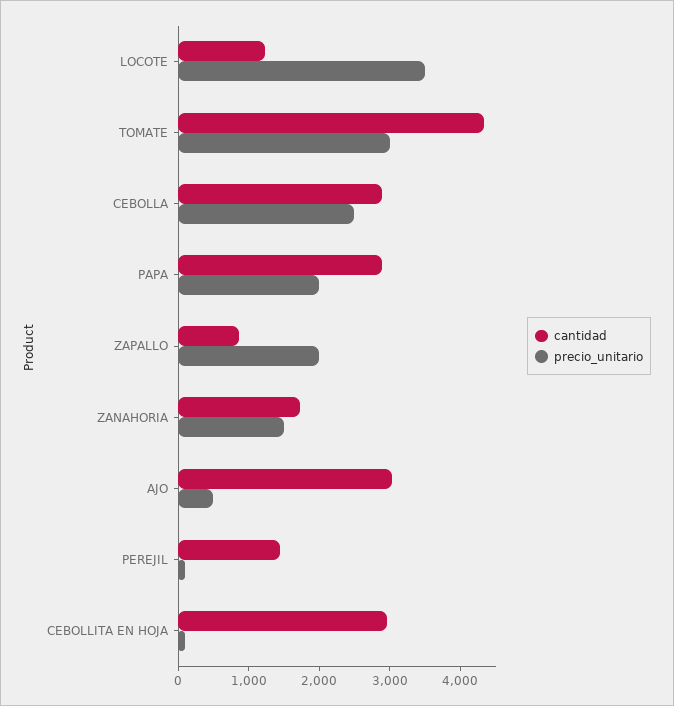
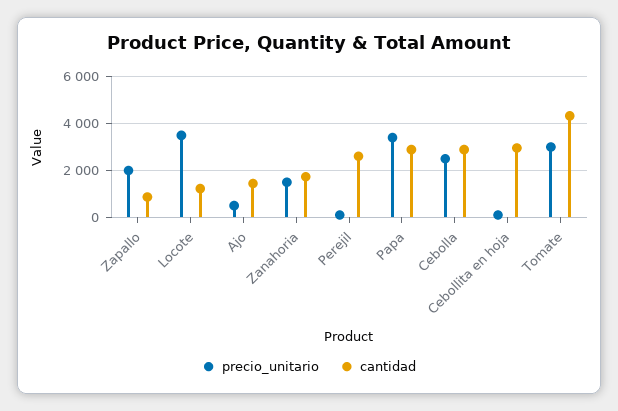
precio_unitario, PAPA: 2000 -> 3500
cantidad, AJO: 3000 -> 1500
cantidad, PEREJIL: 1400 -> 2500

